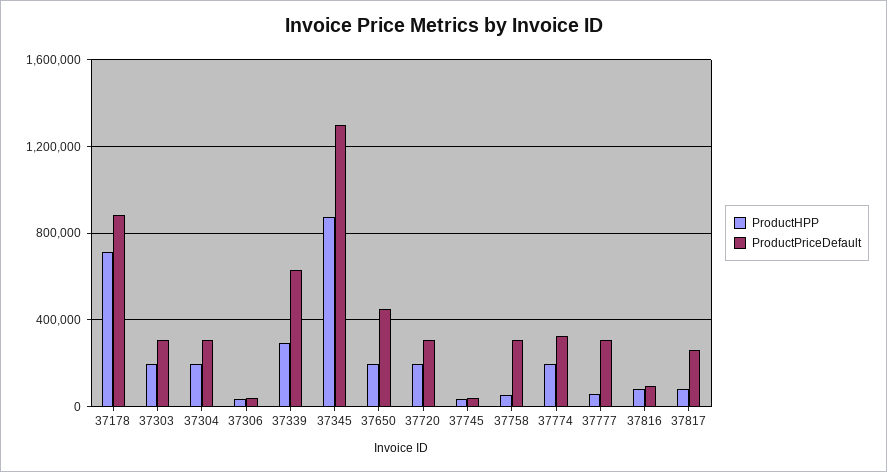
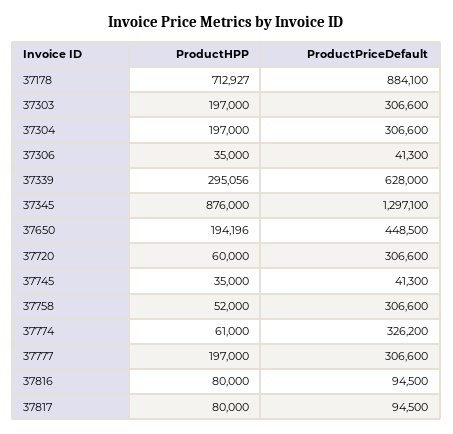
ProductHPP, 37720: 200000 -> 60000
ProductHPP, 37774: 200000 -> 61000
ProductHPP, 37777: 50000 -> 197000
ProductPriceDefault, 37817: 250000 -> 94500

